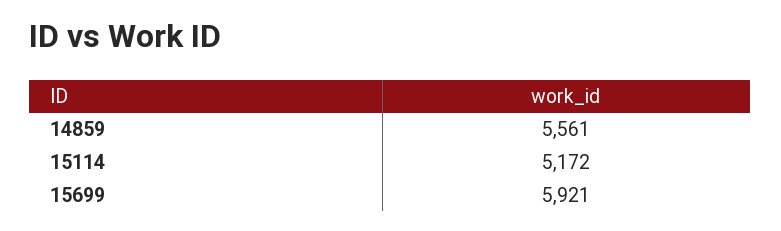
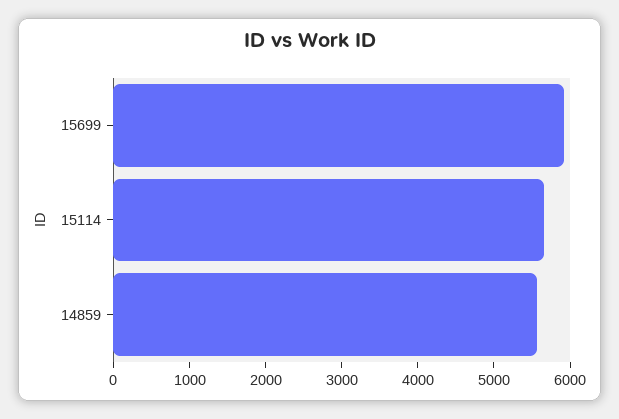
15114: 5172 -> 5600

